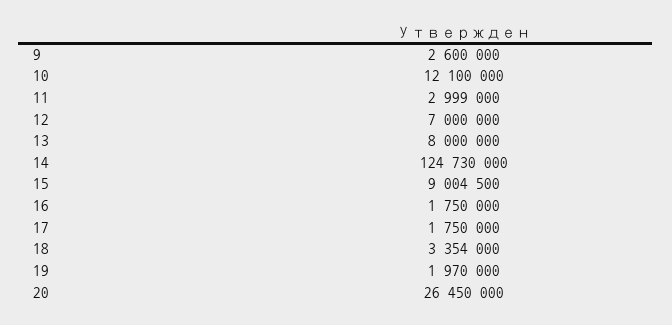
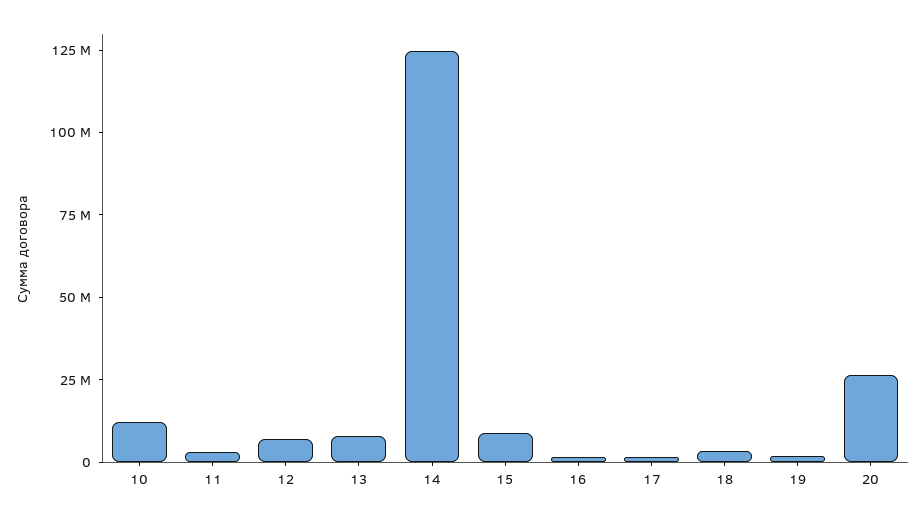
9: 2600000 -> none

